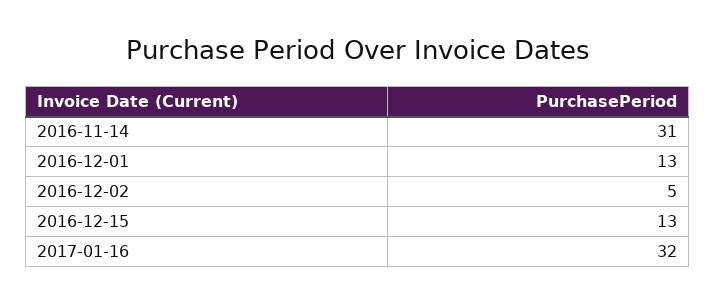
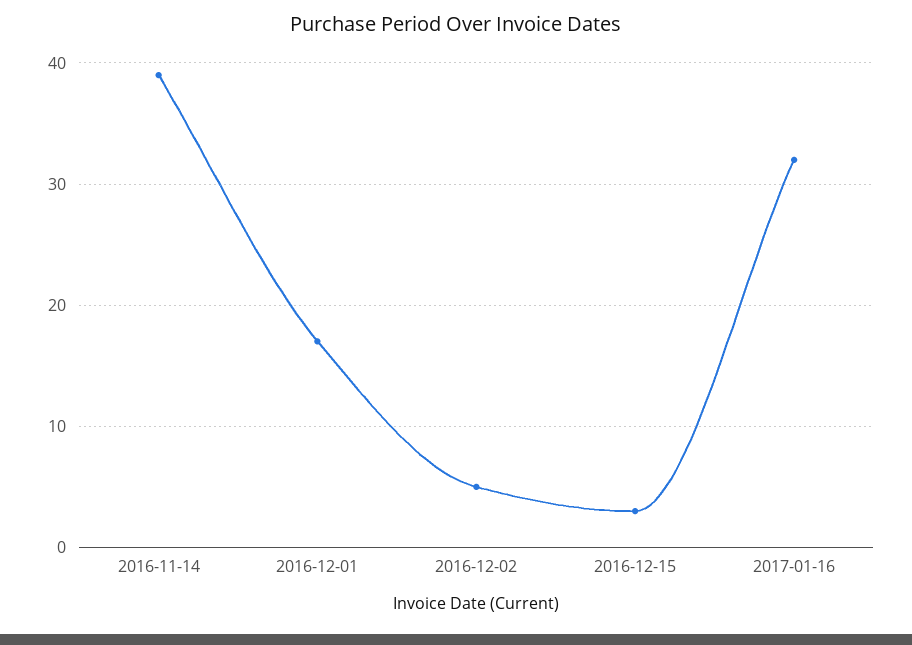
2016-11-14: 31 -> 39
2016-12-01: 13 -> 17
2016-12-15: 13 -> 3

